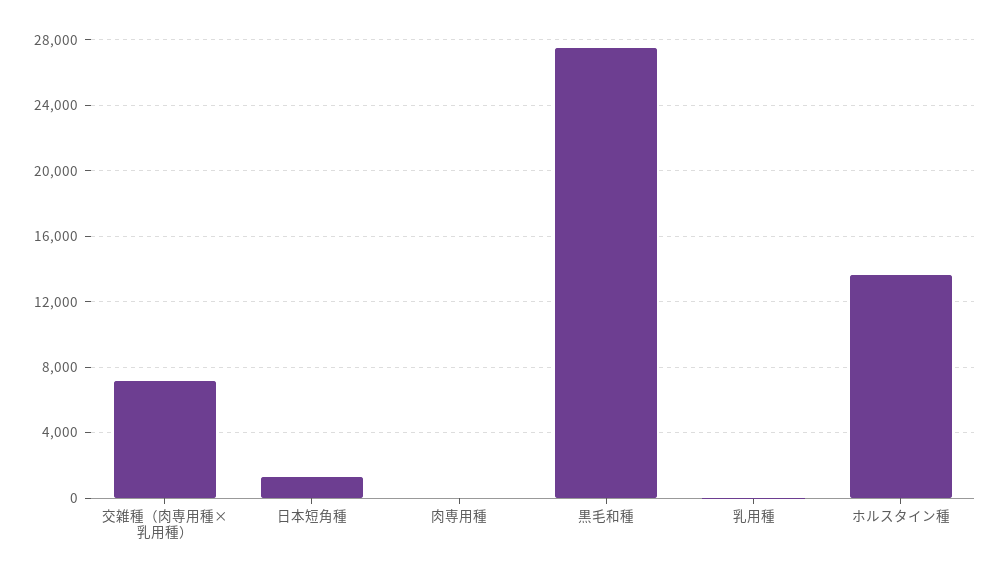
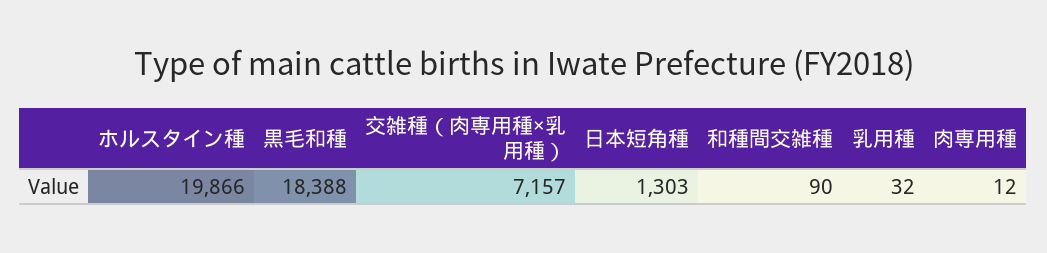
黒毛和種: 27500 -> 18388
ホルスタイン種: 13500 -> 19866
和種間交雑種: none -> 90

